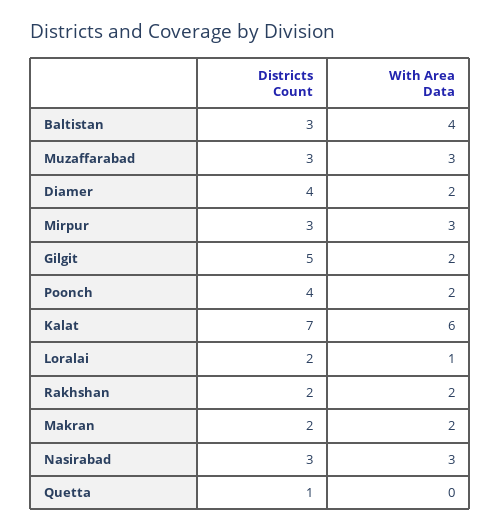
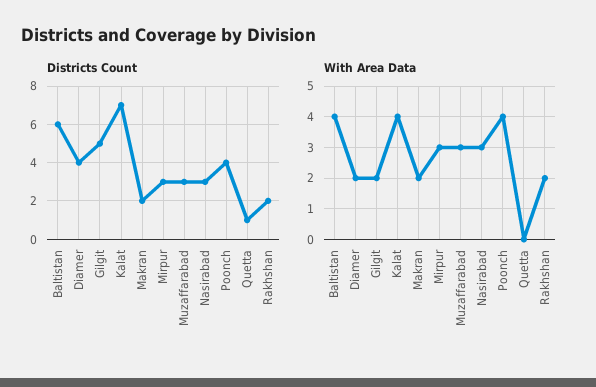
Districts Count, Baltistan: 3 -> 6
With Area Data, Poonch: 2 -> 4
With Area Data, Kalat: 6 -> 4
Districts Count, Loralai: 2 -> none
With Area Data, Loralai: 1 -> none

